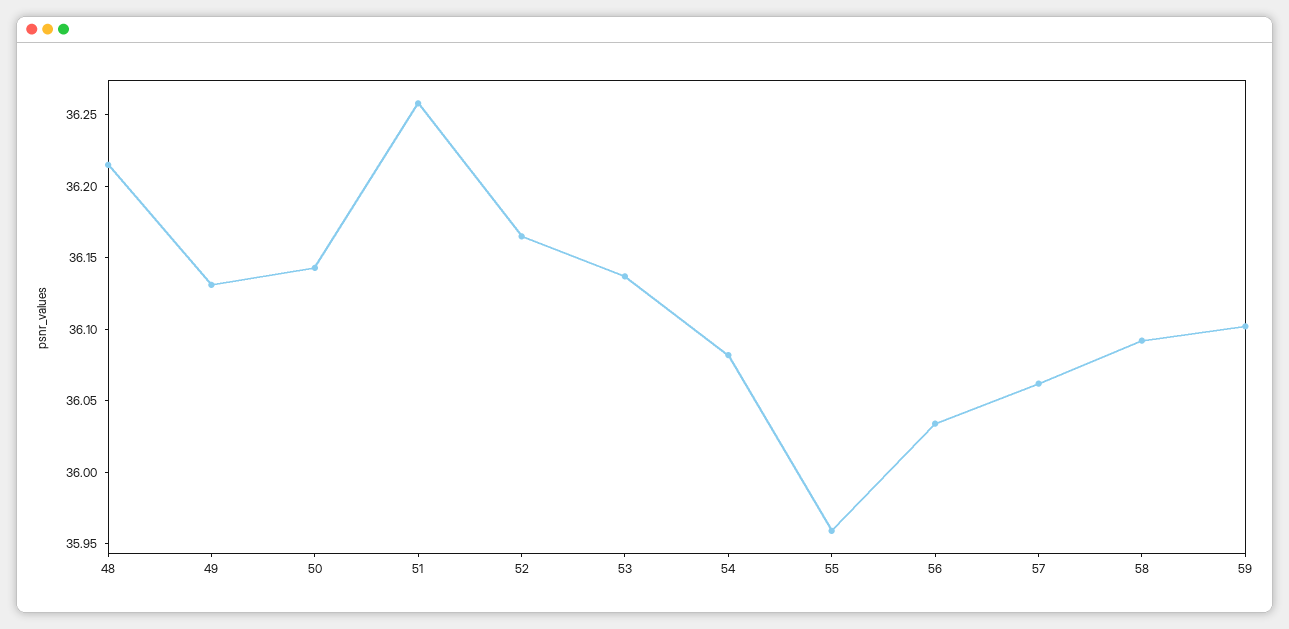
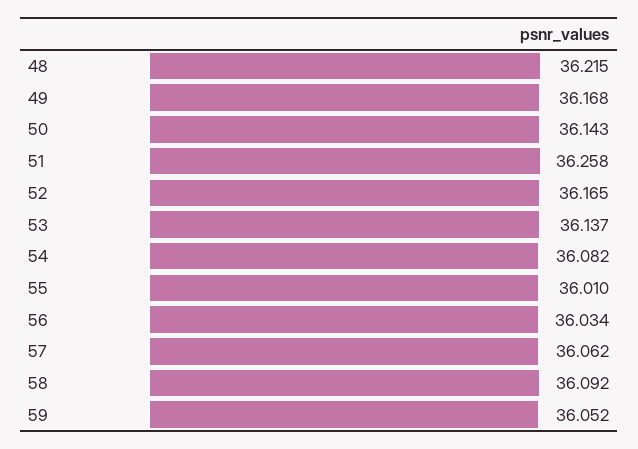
49: 36.13 -> 36.168
55: 35.96 -> 36.01
59: 36.1 -> 36.052

